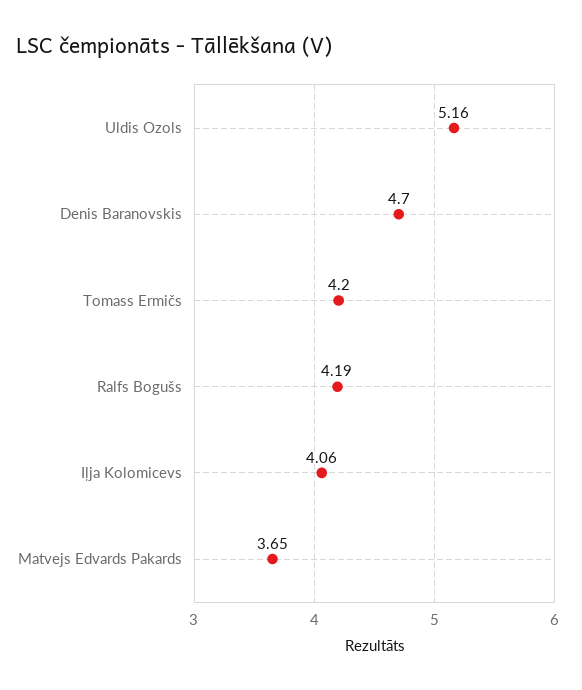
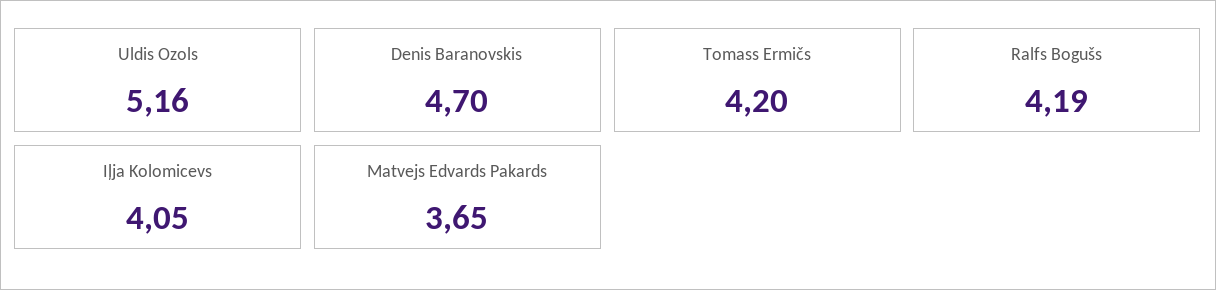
Iļja Kolomicevs: 4.06 -> 4.05

